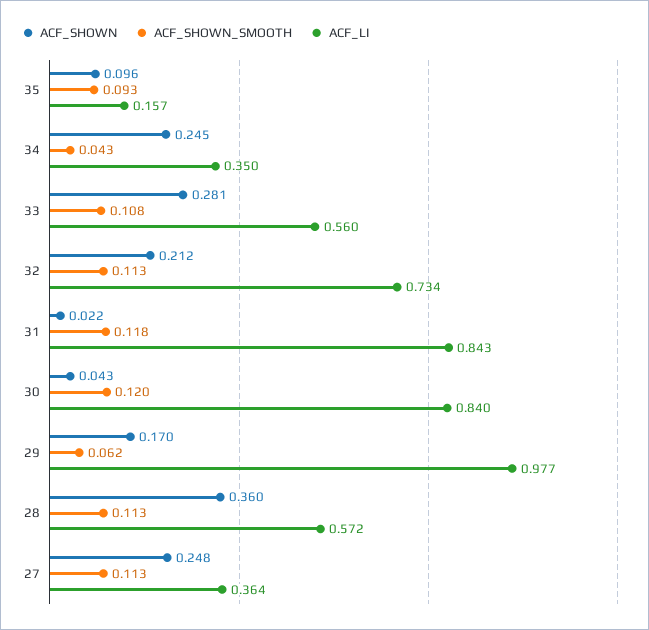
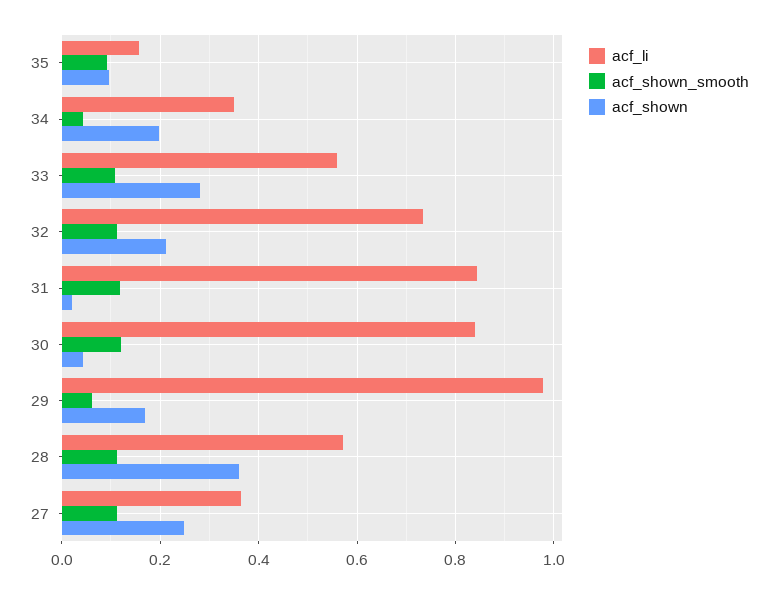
ACF_SHOWN, 34: 0.245 -> 0.2

